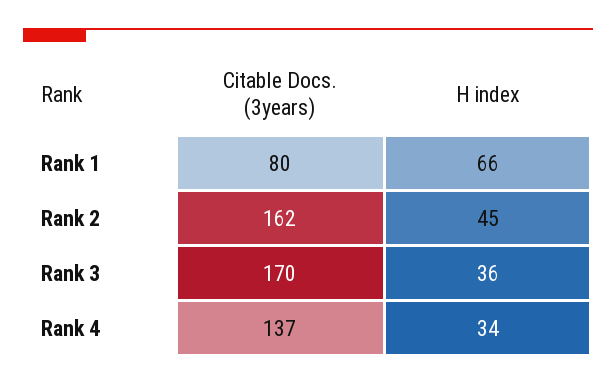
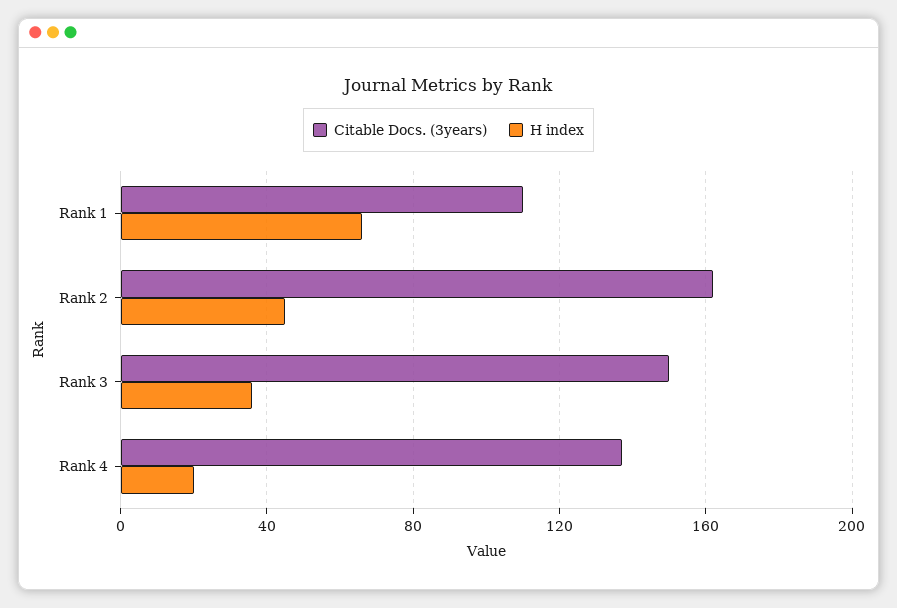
Citable Docs. (3years), Rank 1: 80 -> 110
Citable Docs. (3years), Rank 3: 170 -> 150
H index, Rank 4: 34 -> 20

